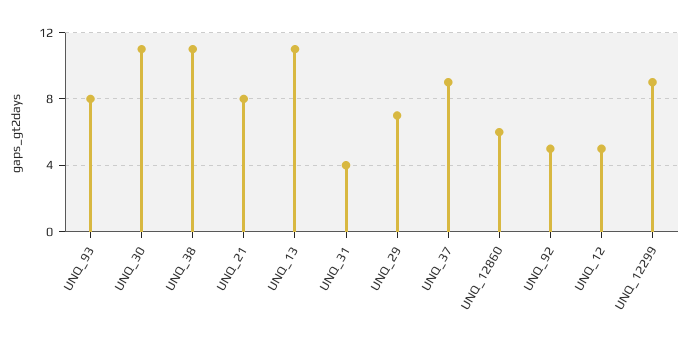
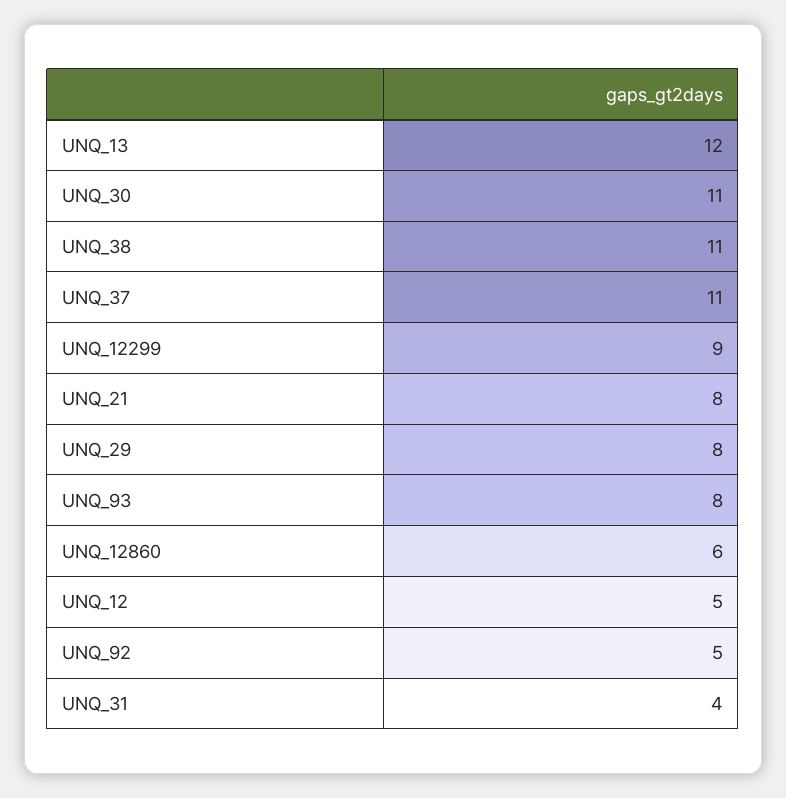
UNQ_13: 11 -> 12
UNQ_29: 7 -> 8
UNQ_37: 9 -> 11

